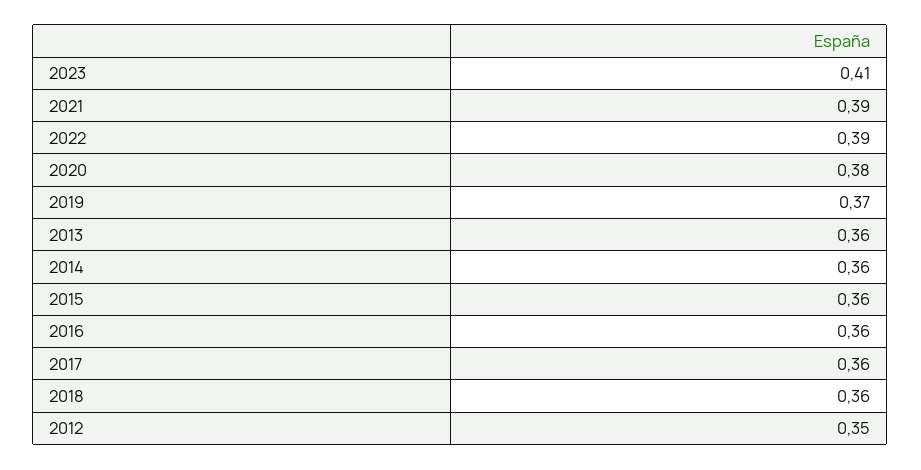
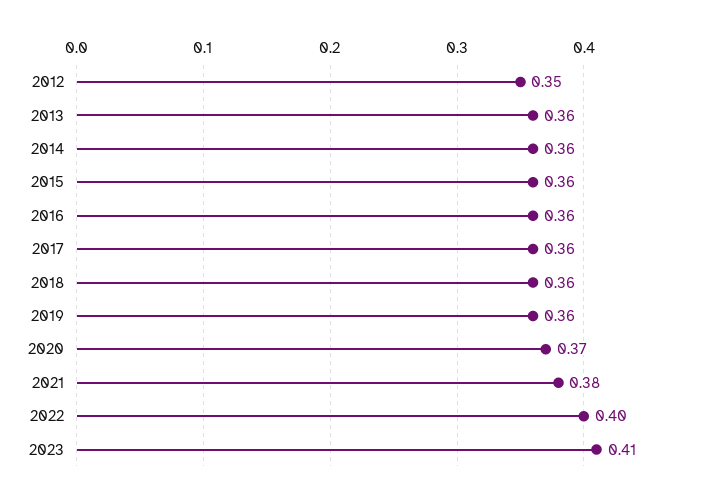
2021: 0.39 -> 0.38
2022: 0.39 -> 0.4
2020: 0.38 -> 0.37
2019: 0.37 -> 0.36

